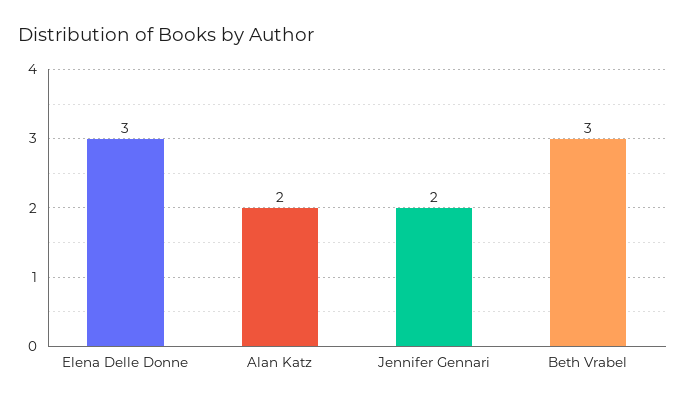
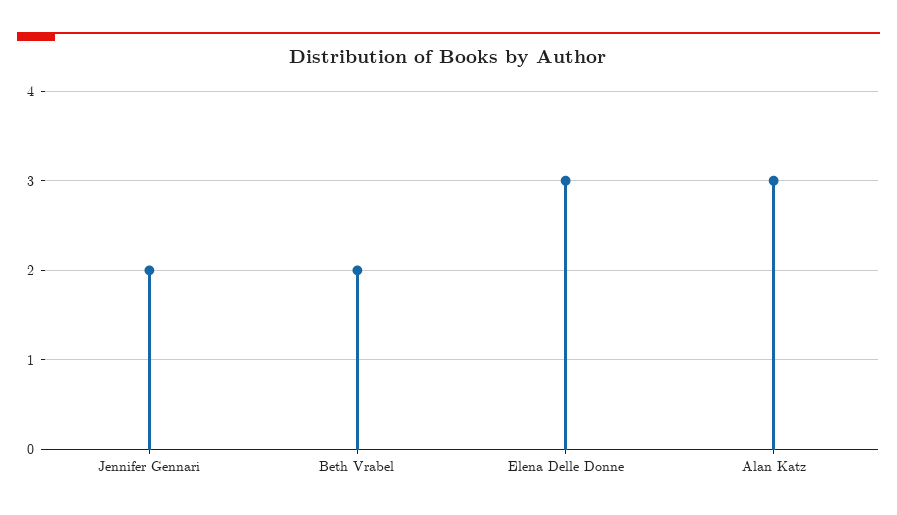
Alan Katz: 2 -> 3
Beth Vrabel: 3 -> 2

